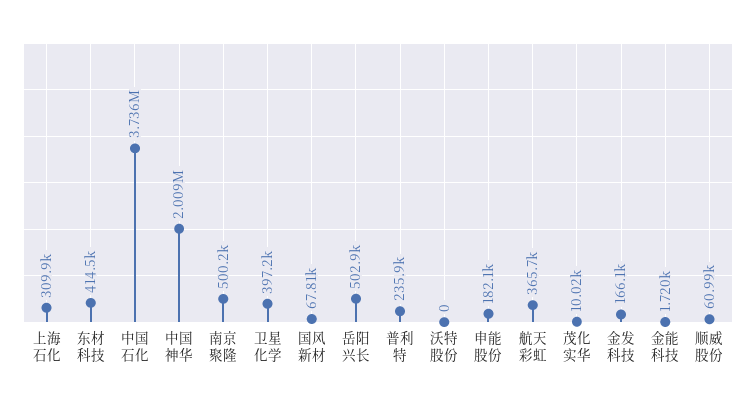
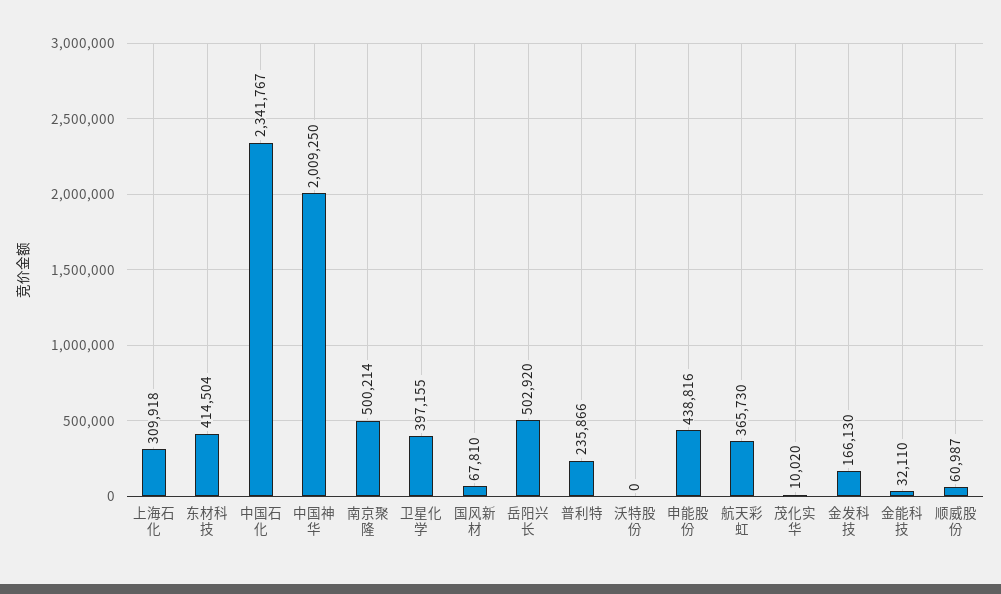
中国石化: 3736000 -> 2341767
申能股份: 182100 -> 438816
金能科技: 1720 -> 32110

